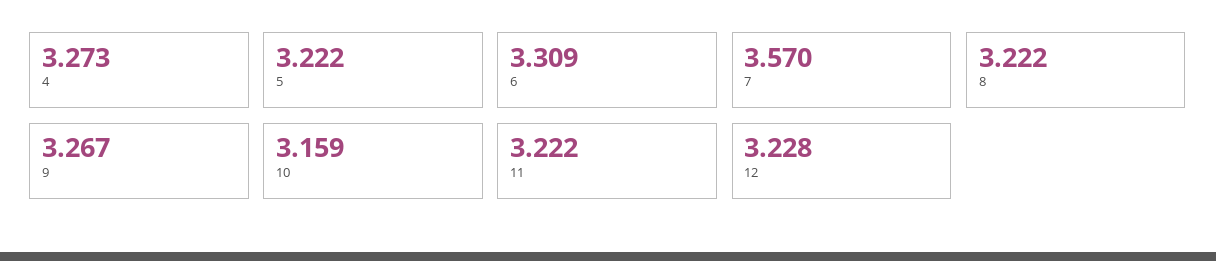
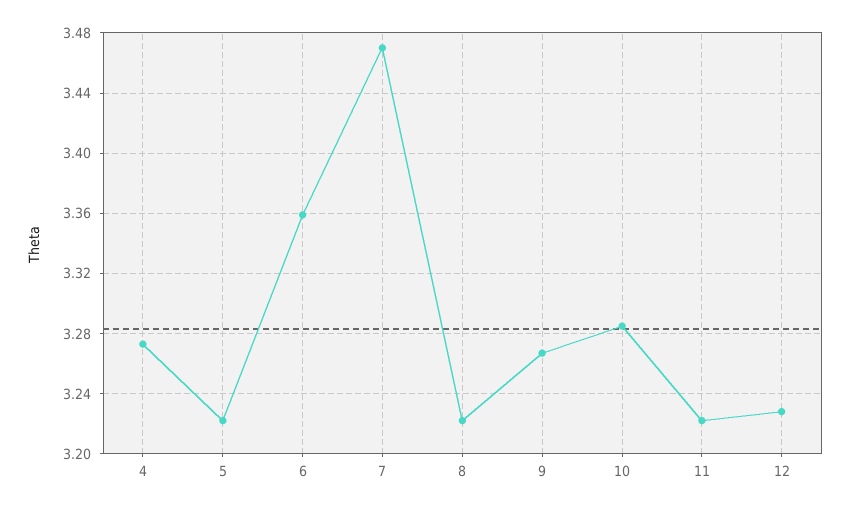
6: 3.309 -> 3.36
7: 3.57 -> 3.47
10: 3.159 -> 3.285

